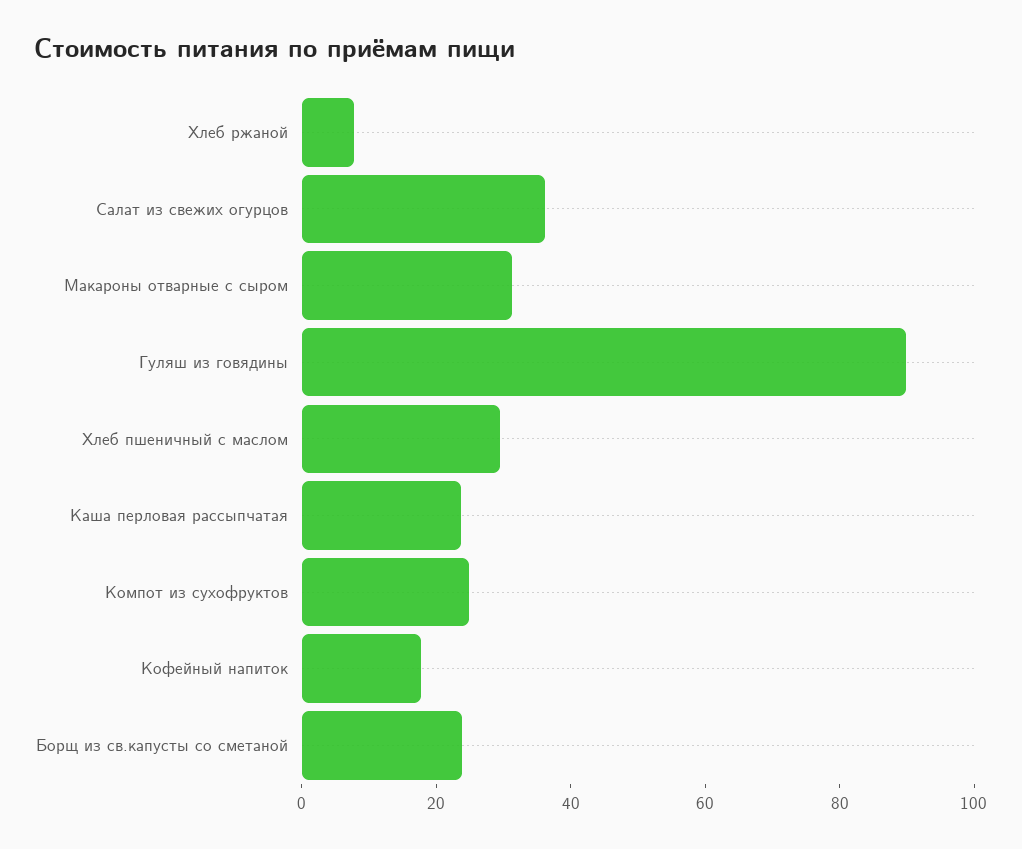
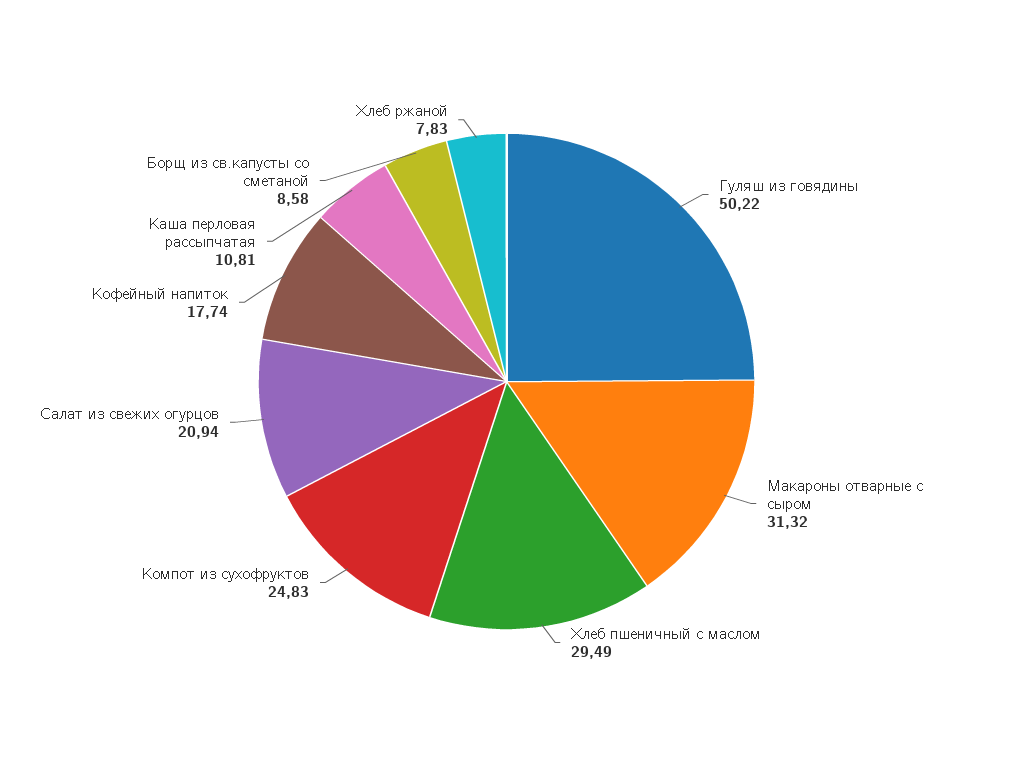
Салат из свежих огурцов: 35 -> 20.94
Гуляш из говядины: 90 -> 50.22
Каша перловая рассыпчатая: 25 -> 10.81
Борщ из св.капусты со сметаной: 25 -> 8.58

